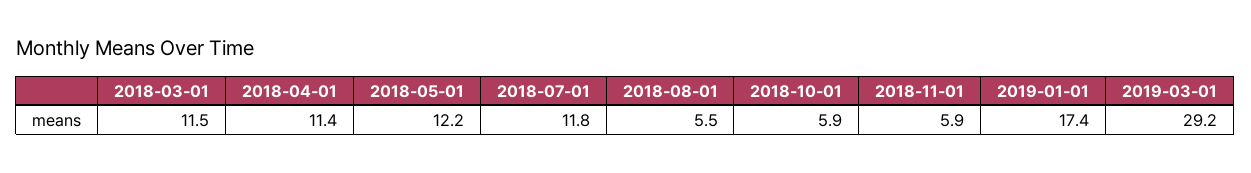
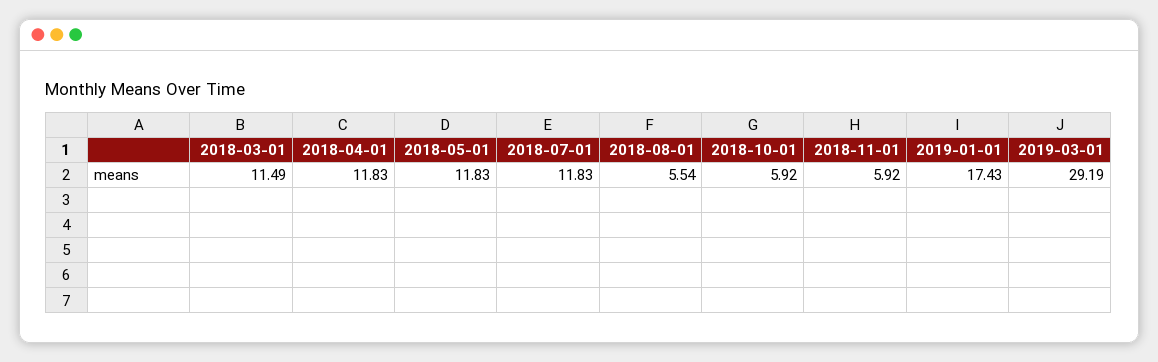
2018-04-01: 11.4 -> 11.83
2018-05-01: 12.2 -> 11.83

